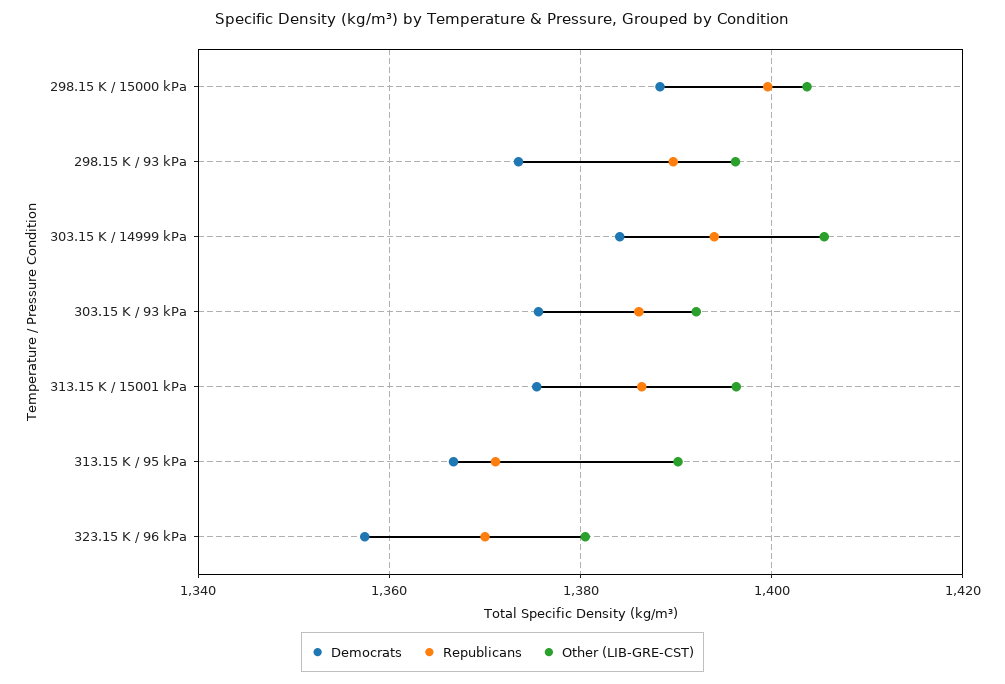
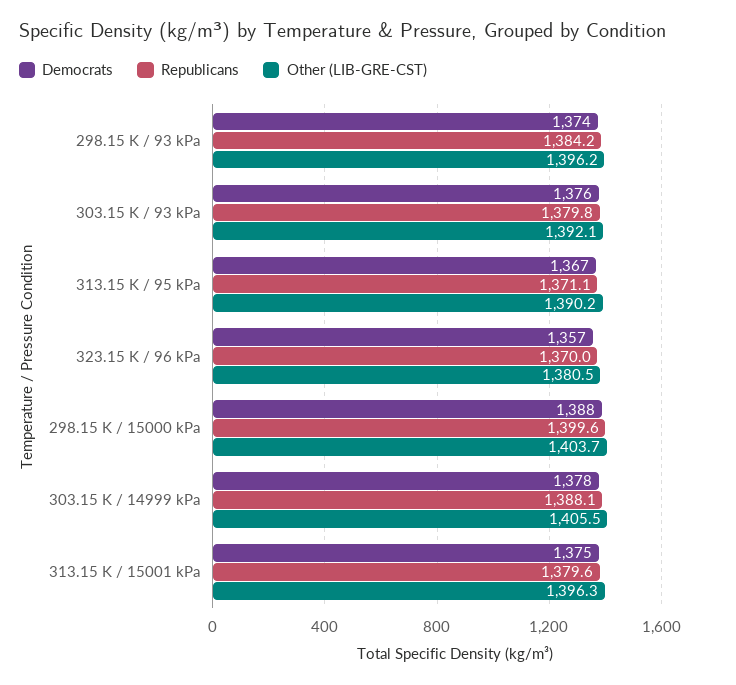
Republicans, 298.15 K / 93 kPa: 1390 -> 1384.2
Democrats, 303.15 K / 14999 kPa: 1384 -> 1378
Republicans, 303.15 K / 14999 kPa: 1394 -> 1388.1
Republicans, 303.15 K / 93 kPa: 1386 -> 1379.8
Republicans, 313.15 K / 15001 kPa: 1386 -> 1379.6

